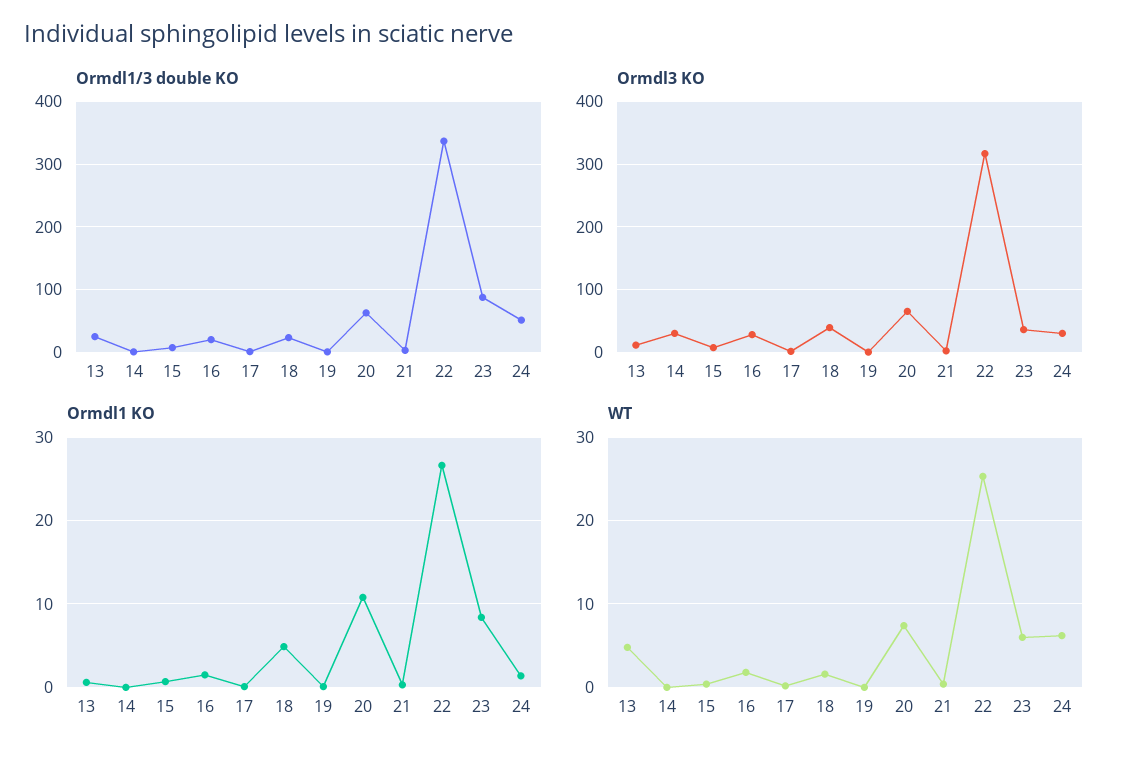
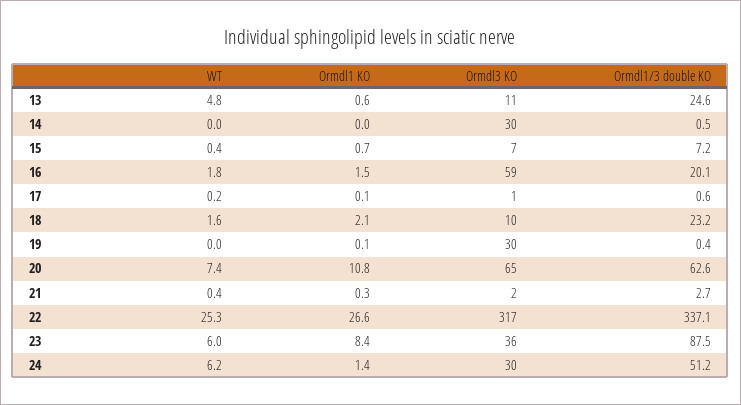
Ormdl3 KO, 16: 30 -> 59
Ormdl3 KO, 18: 40 -> 10
Ormdl3 KO, 19: 0 -> 30
Ormdl1 KO, 18: 5 -> 2.1

